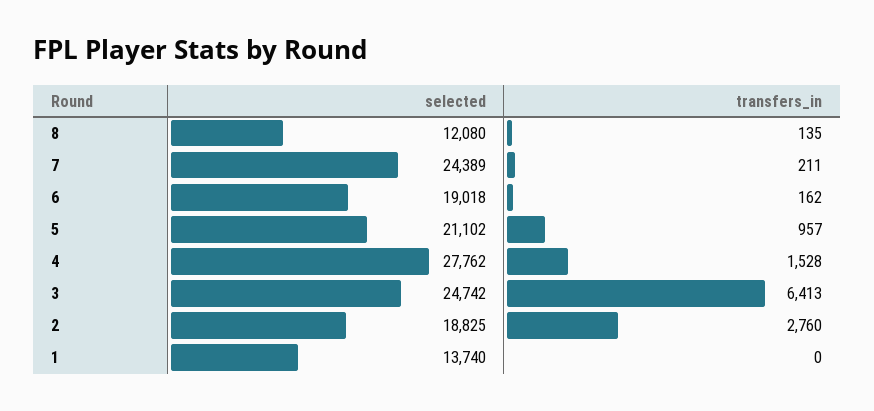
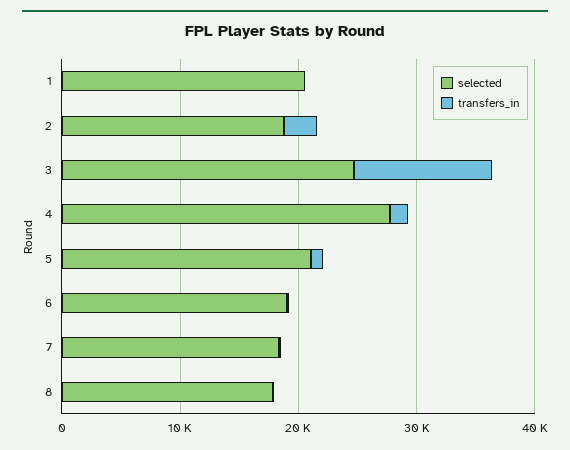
selected, 8: 12080 -> 18000
selected, 7: 24389 -> 18000
transfers_in, 3: 6413 -> 12000
selected, 1: 13740 -> 20000

